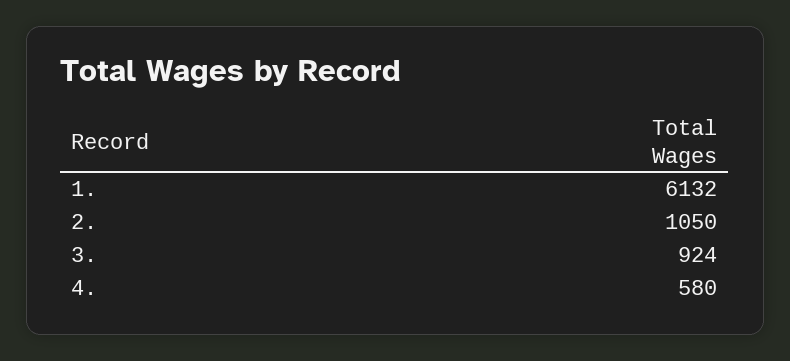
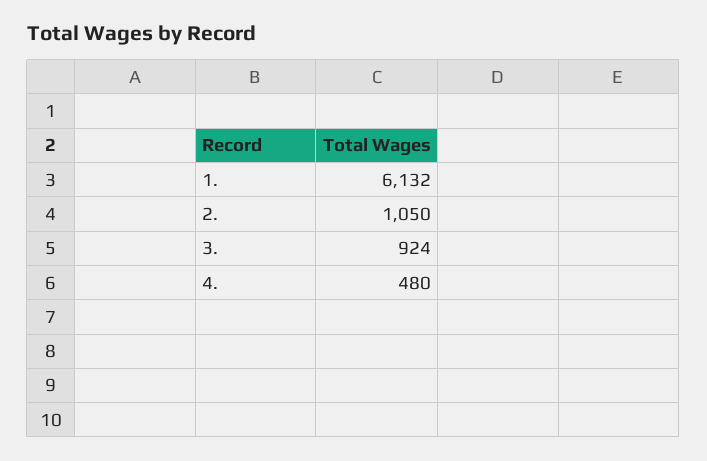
4.: 580 -> 480

